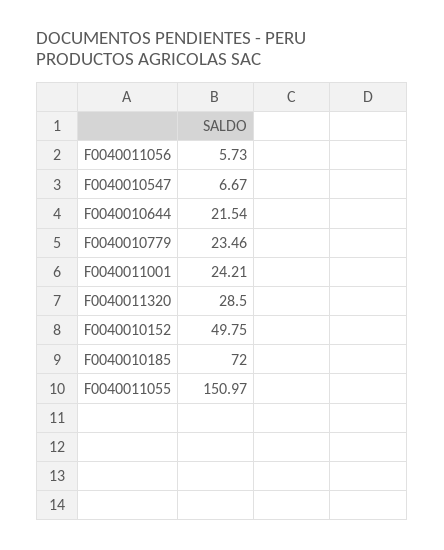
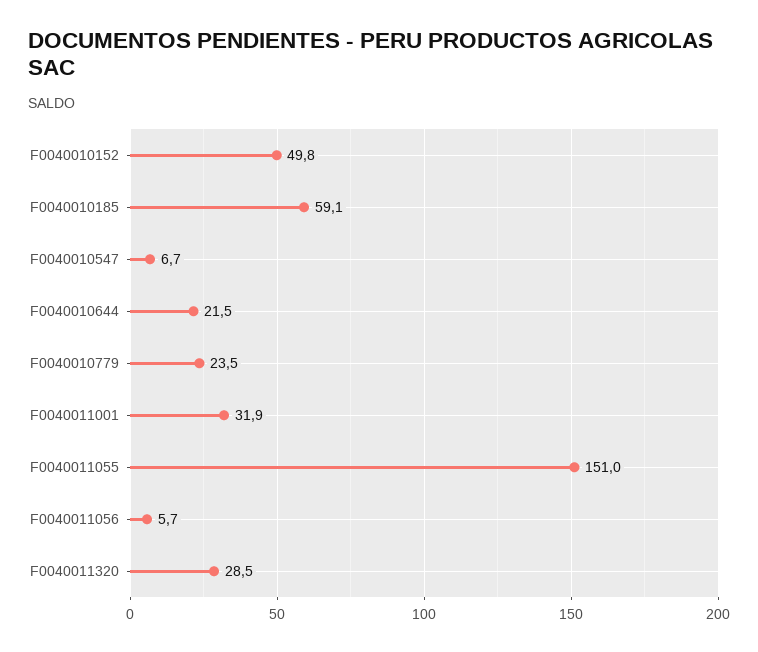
F0040011001: 24.21 -> 31.9
F0040010185: 72 -> 59.1

